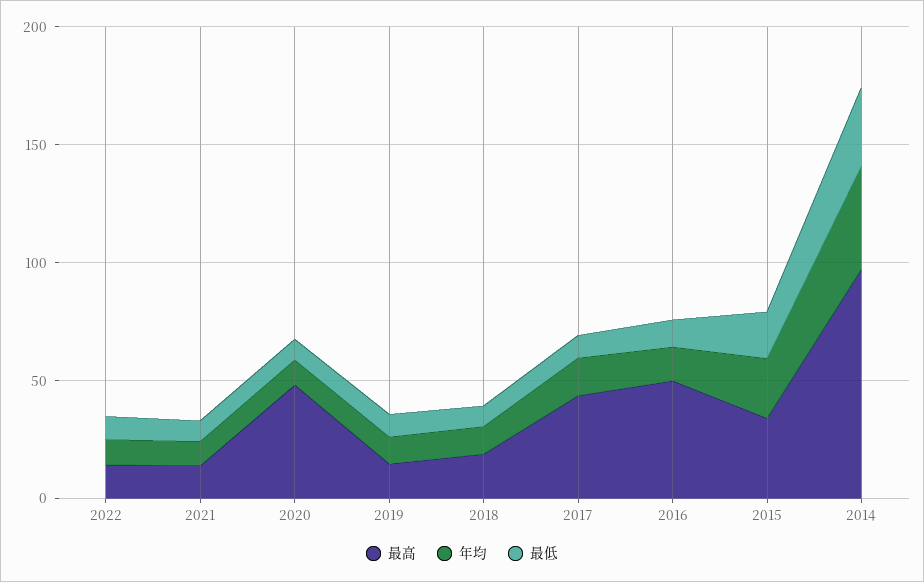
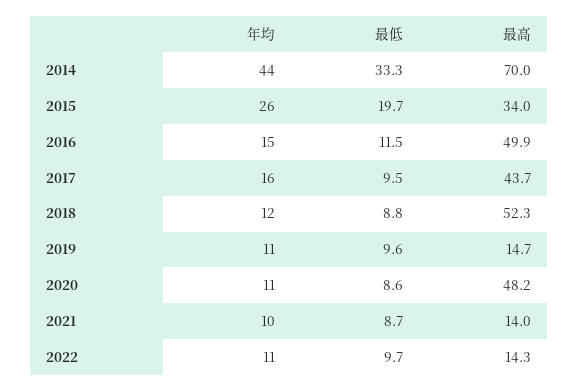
最高, 2018: 20 -> 52.3
最高, 2014: 100 -> 70

